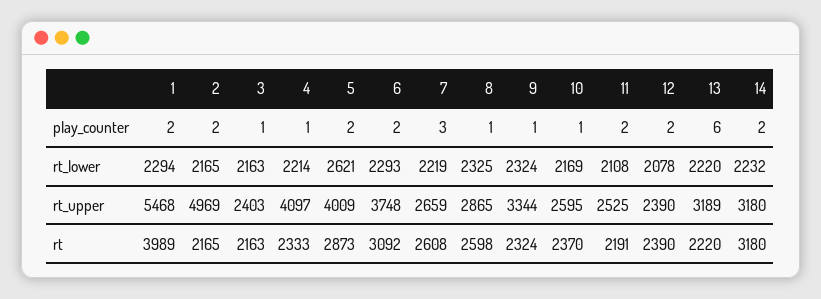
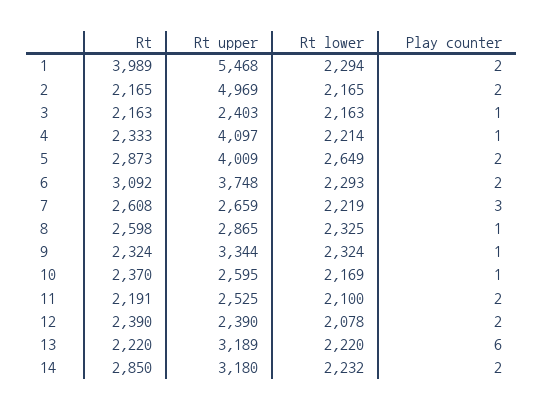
5, rt_lower: 2621 -> 2649
11, rt_lower: 2108 -> 2100
14, rt: 3180 -> 2850

